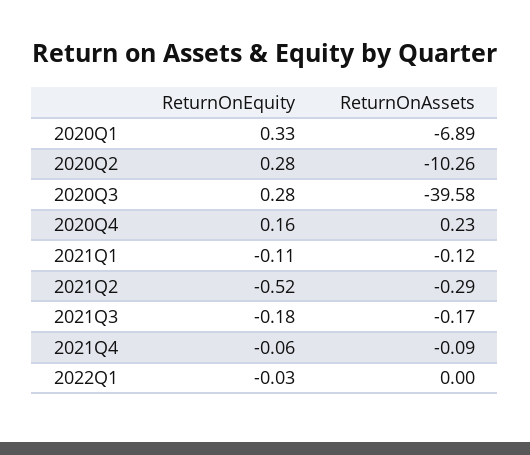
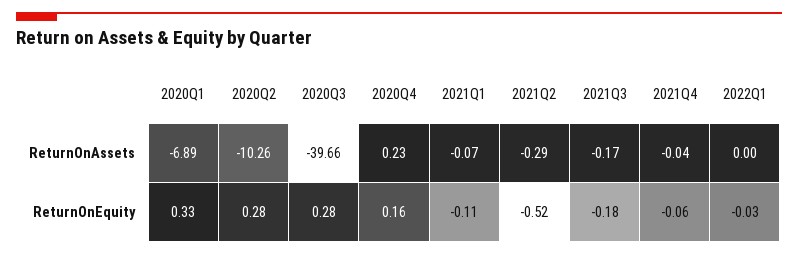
ReturnOnAssets, 2020Q3: -39.58 -> -39.66
ReturnOnAssets, 2021Q1: -0.12 -> -0.07
ReturnOnAssets, 2021Q4: -0.09 -> -0.04

